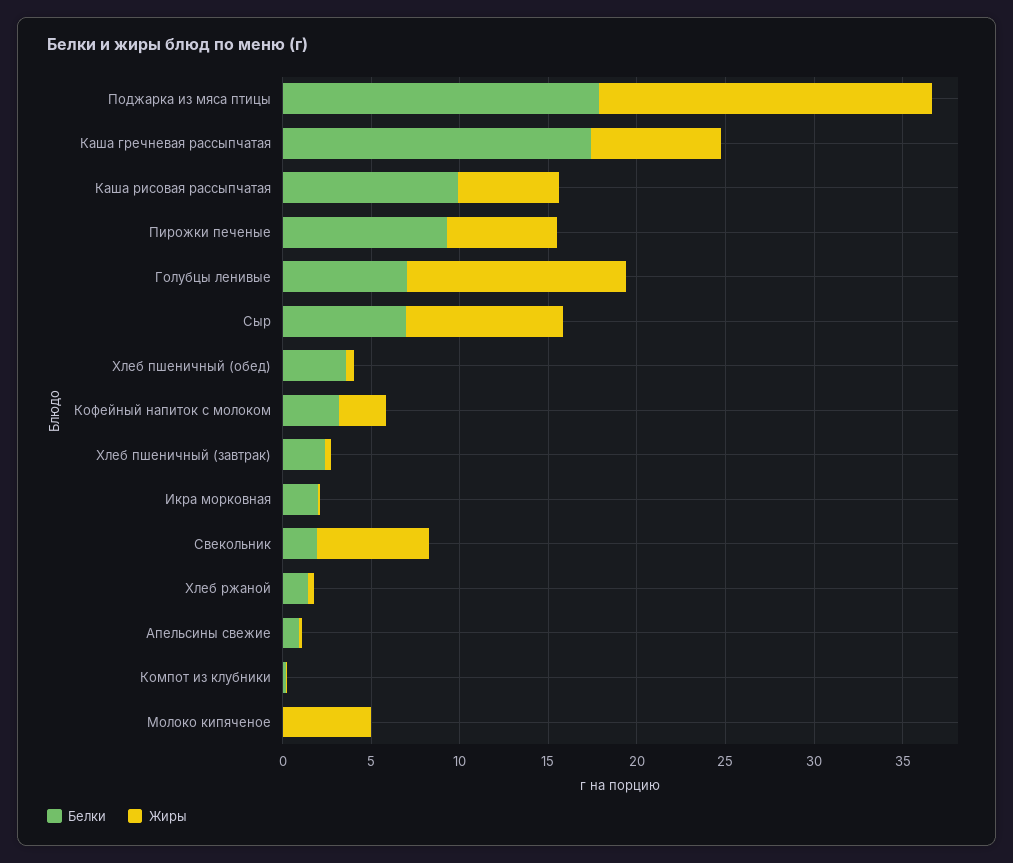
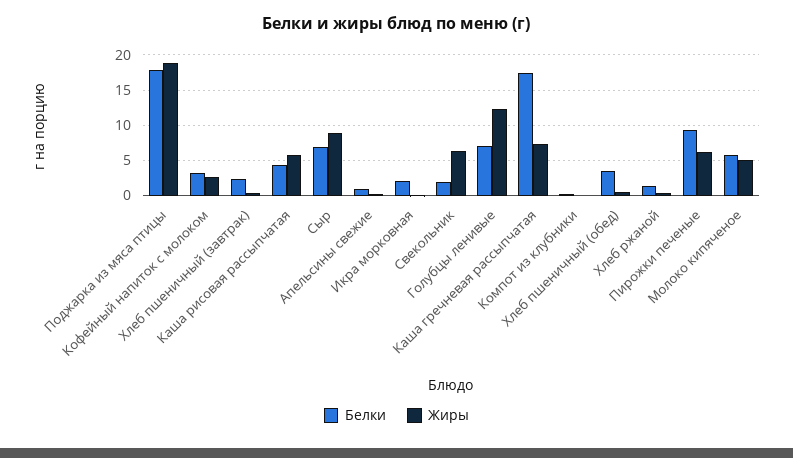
Белки, Каша рисовая рассыпчатая: 10 -> 4
Белки, Молоко кипяченое: 0 -> 6

